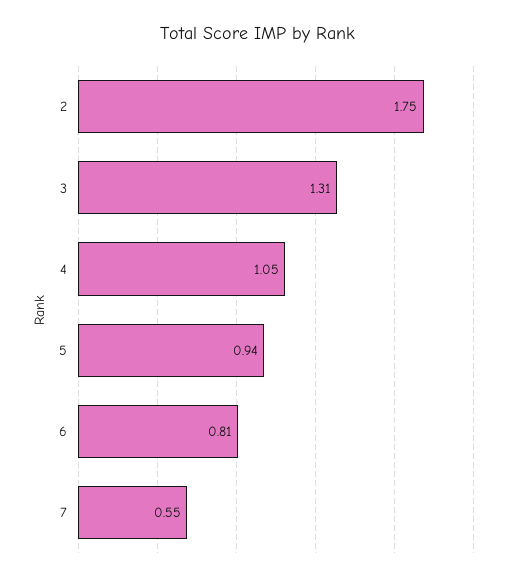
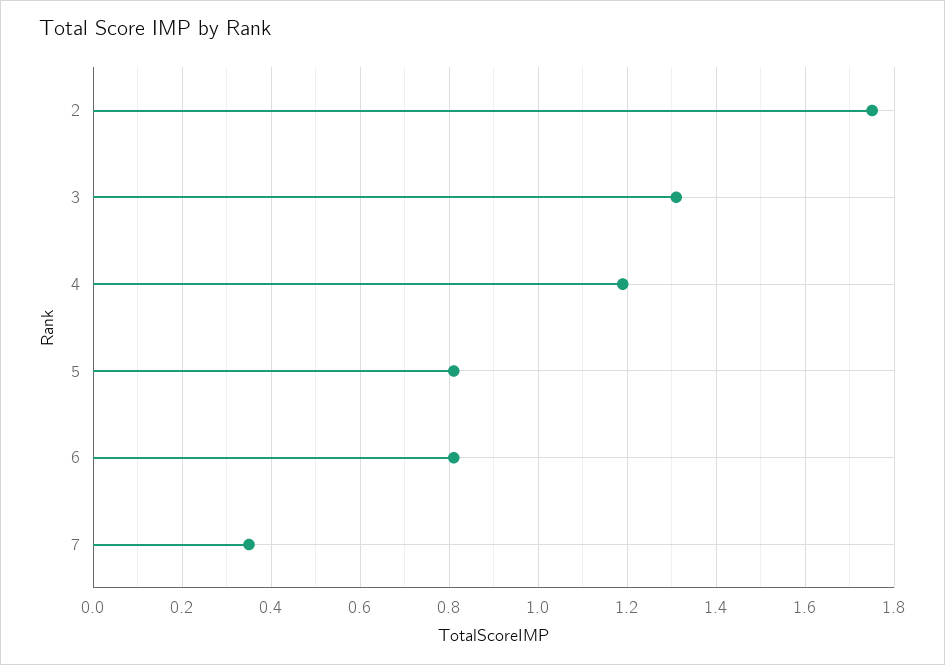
4: 1.05 -> 1.2
5: 0.94 -> 0.8
7: 0.55 -> 0.35

